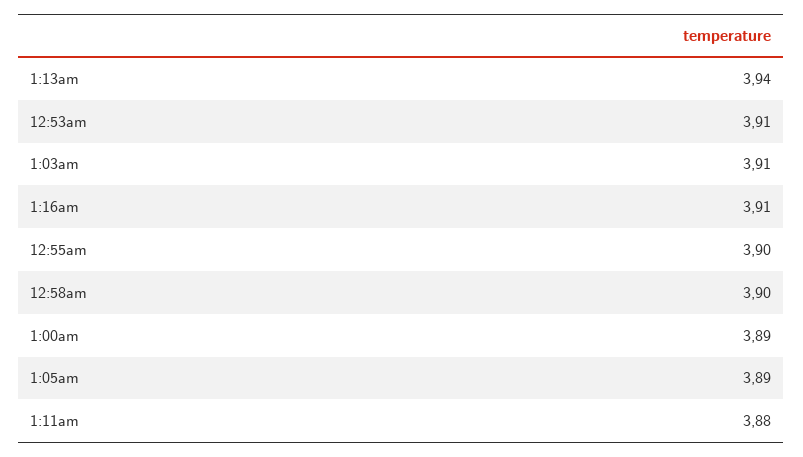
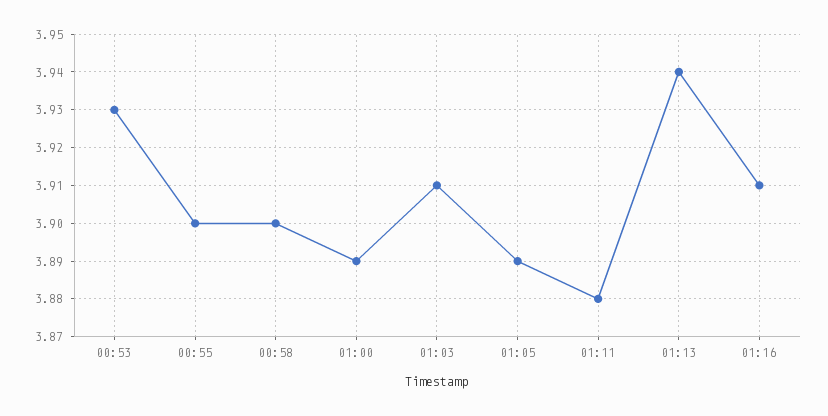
12:53am: 3.91 -> 3.93

